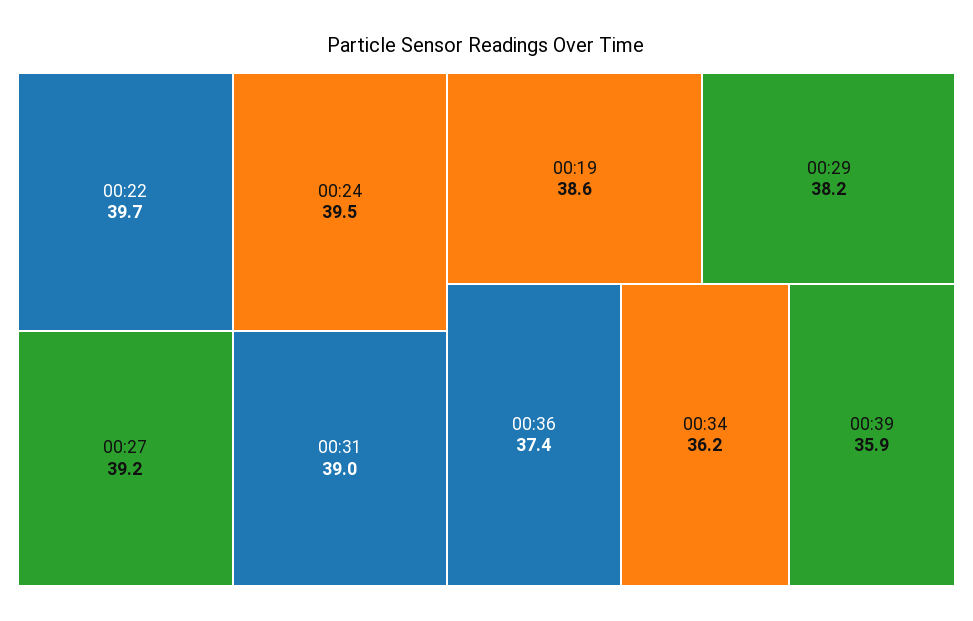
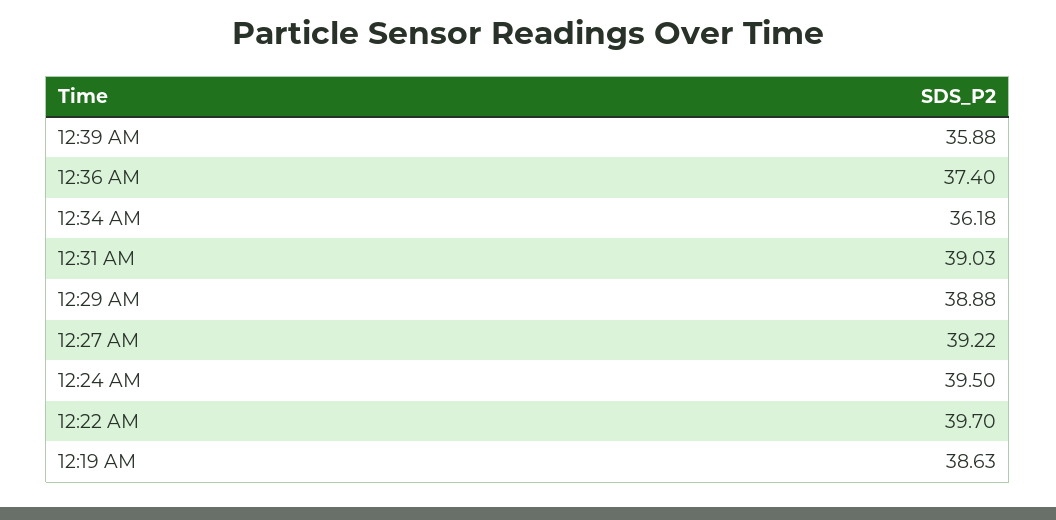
00:29: 38.2 -> 38.88

